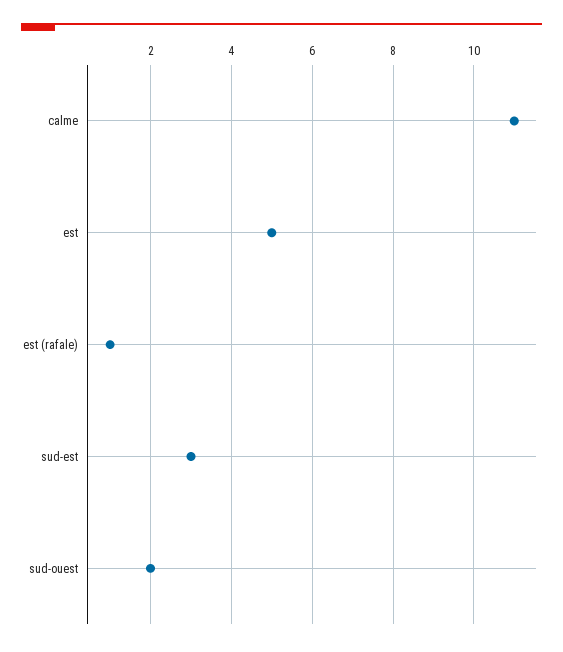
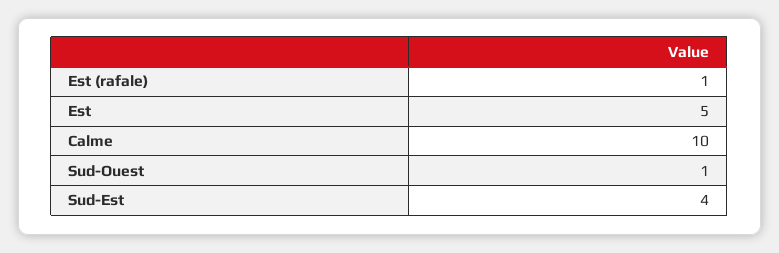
calme: 11 -> 10
sud-est: 3 -> 4
sud-ouest: 2 -> 1

